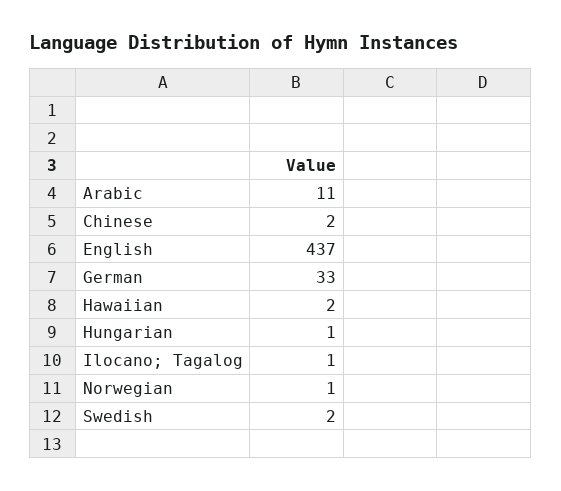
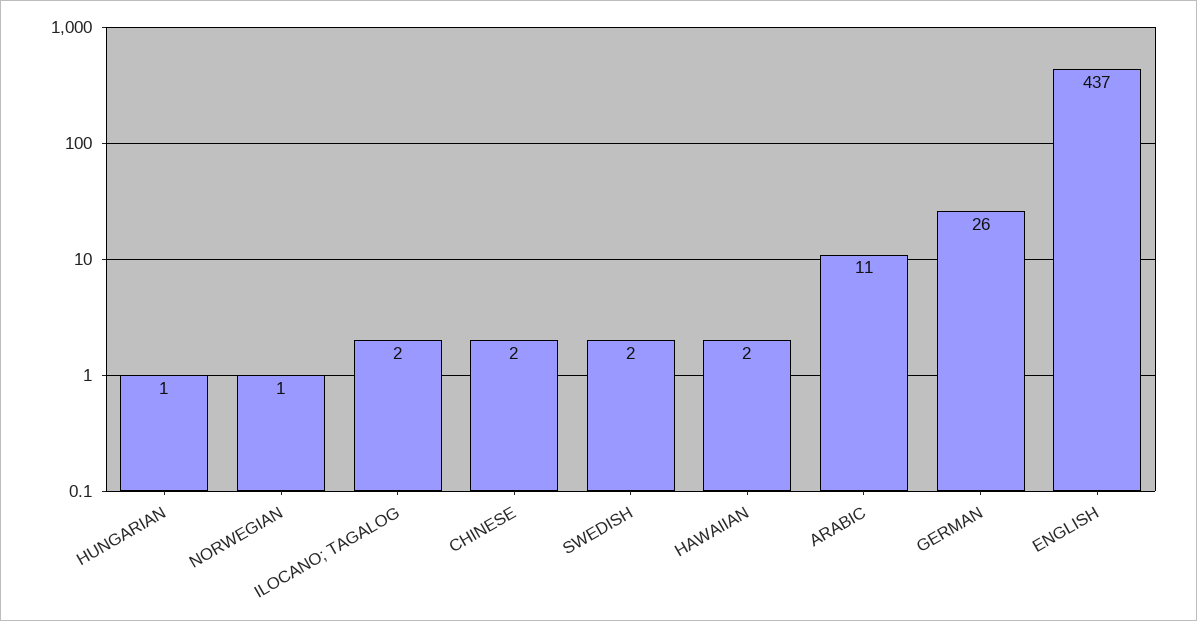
German: 33 -> 26
Ilocano; Tagalog: 1 -> 2

